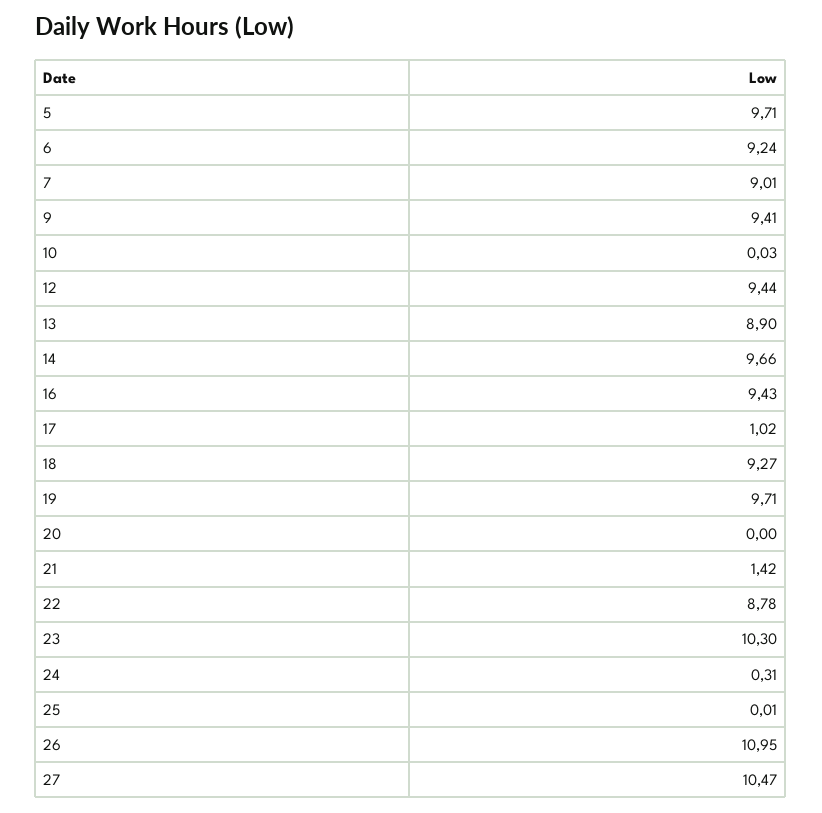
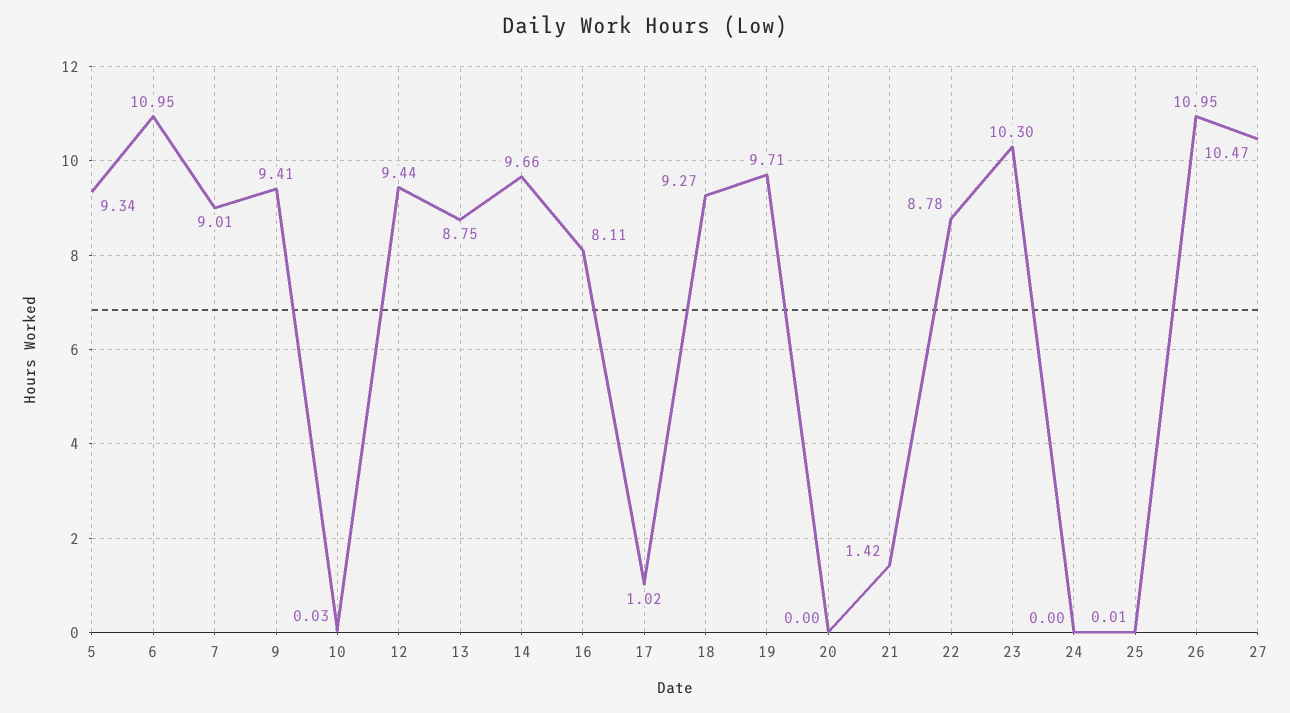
5: 9.71 -> 9.34
6: 9.24 -> 10.95
13: 8.9 -> 8.75
16: 9.43 -> 8.11
24: 0.31 -> 0

